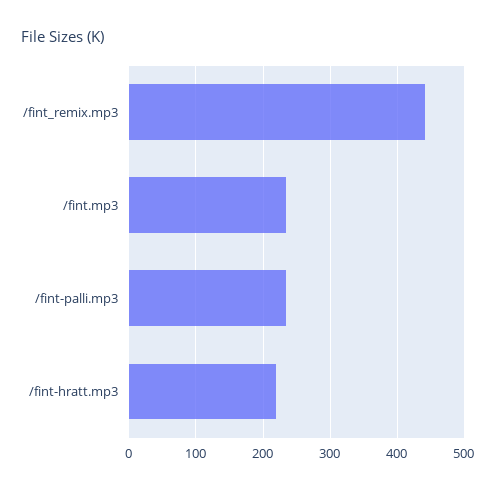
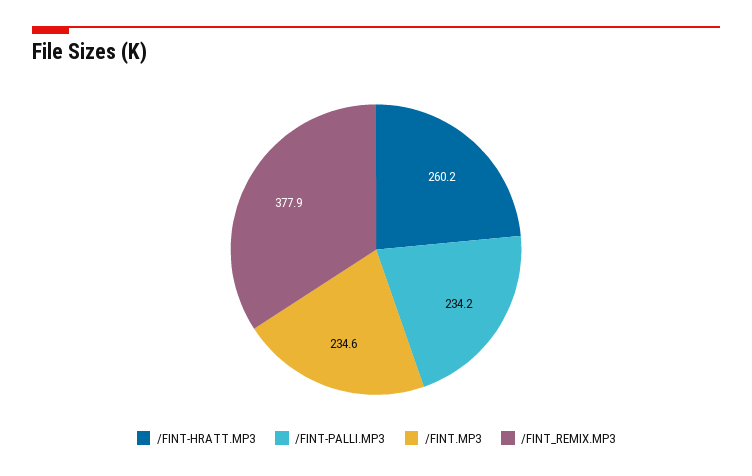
/fint_remix.mp3: 440 -> 377.9
/fint-hratt.mp3: 220 -> 260.2

